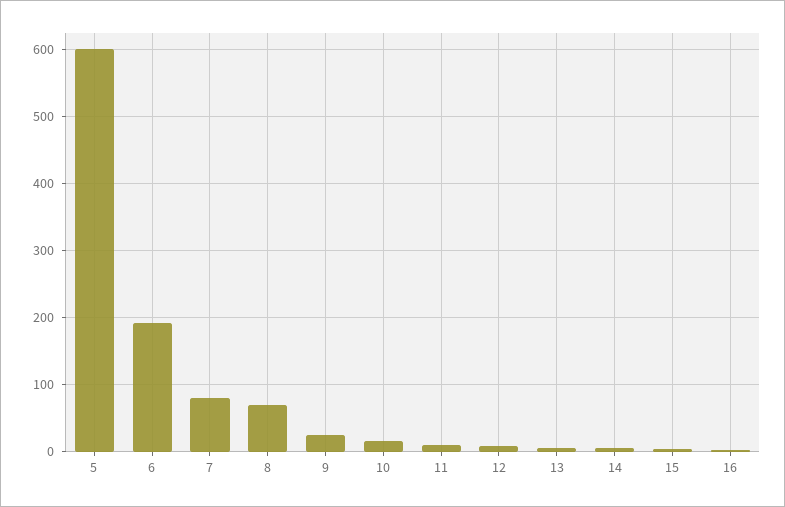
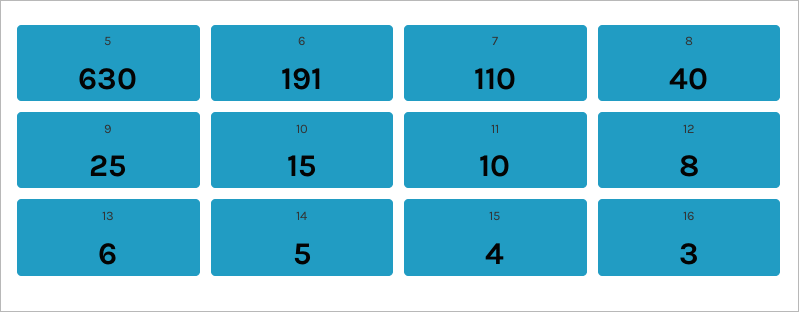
5: 600 -> 630
7: 80 -> 110
8: 70 -> 40

